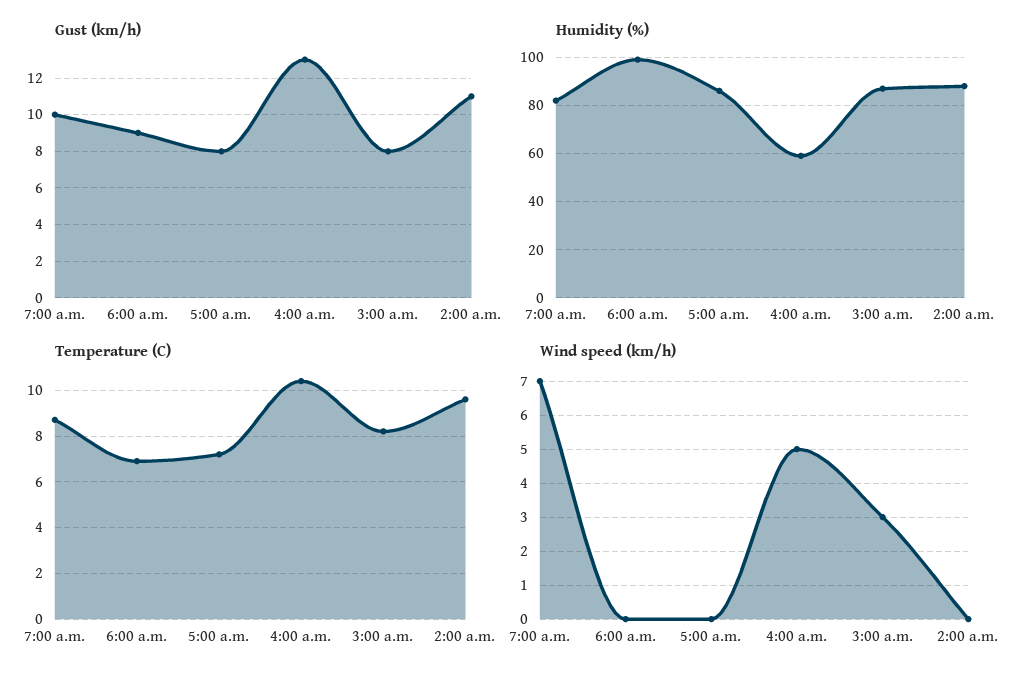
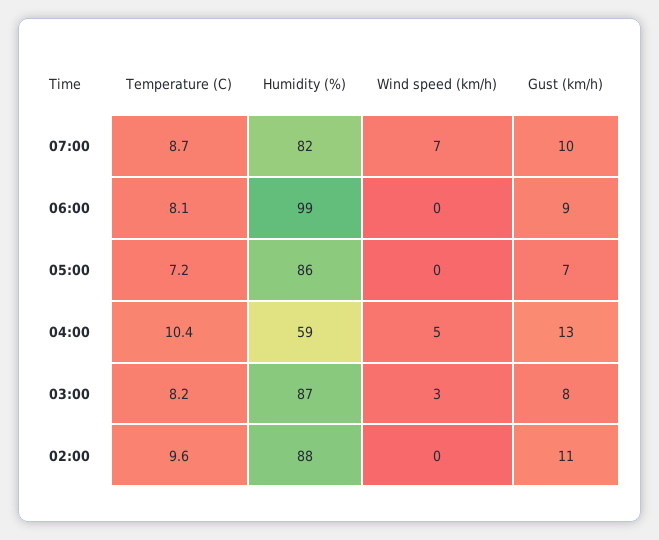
Gust (km/h), 5:00 a.m.: 8 -> 7
Temperature (C), 6:00 a.m.: 7 -> 8.1

